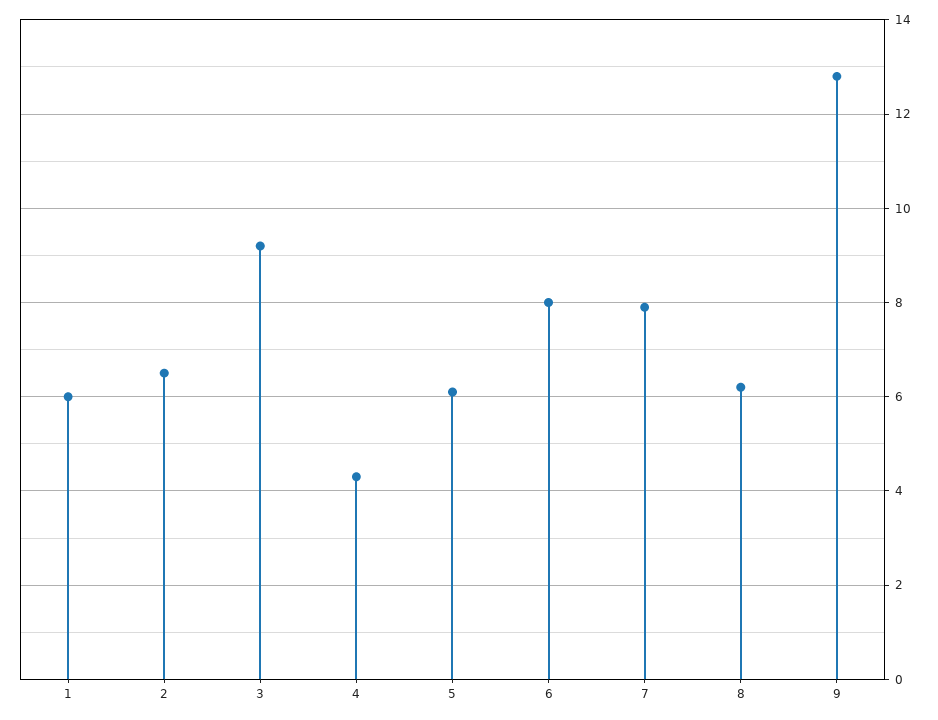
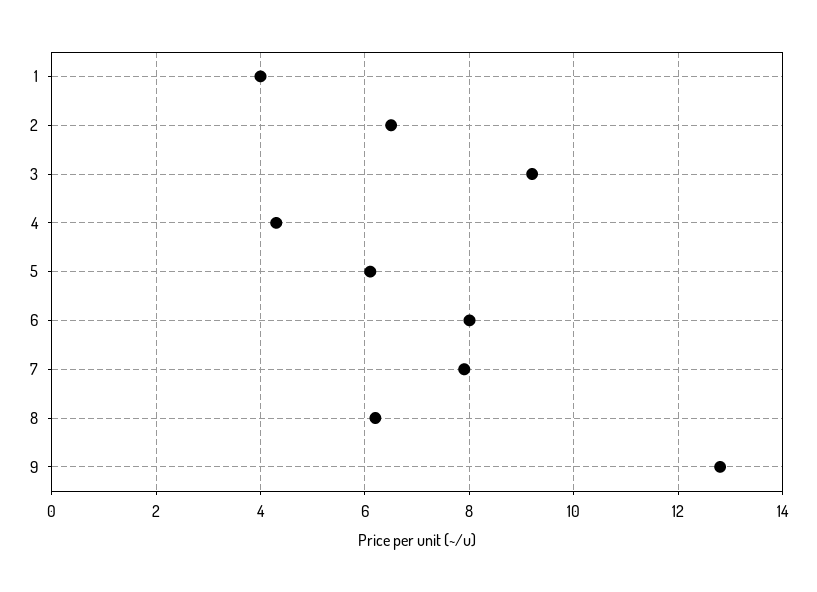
1: 6 -> 4

